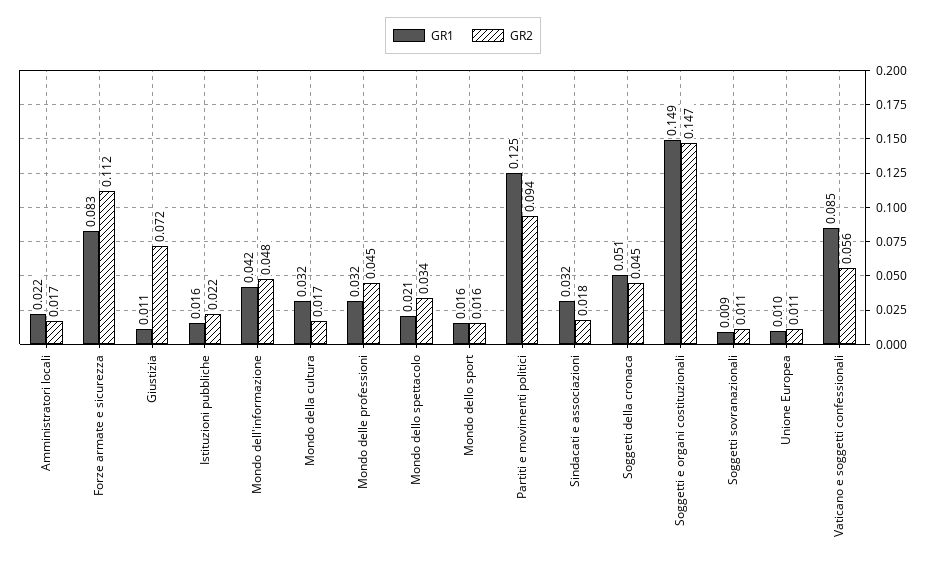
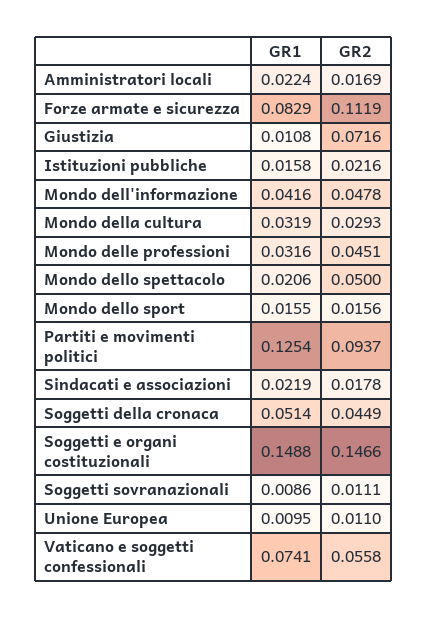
GR2, Mondo della cultura: 0.017 -> 0.0293
GR2, Mondo dello spettacolo: 0.034 -> 0.05
GR1, Sindacati e associazioni: 0.032 -> 0.0219
GR1, Vaticano e soggetti confessionali: 0.085 -> 0.0741

